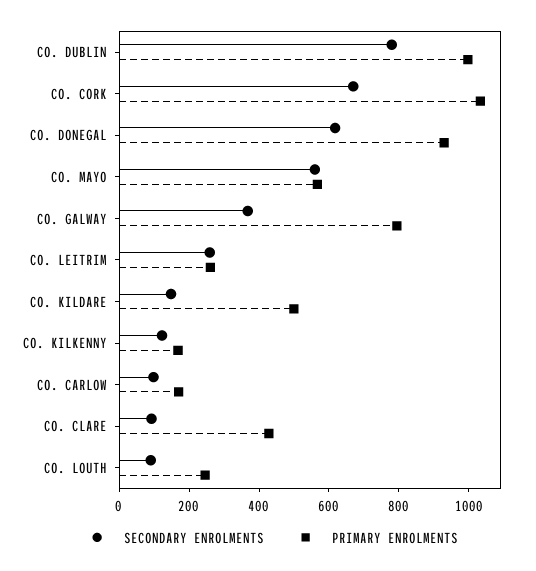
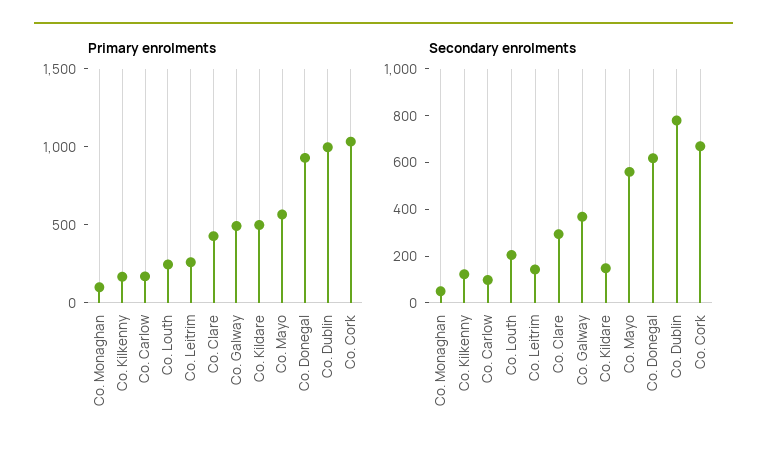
PRIMARY ENROLMENTS, CO. GALWAY: 800 -> 500
SECONDARY ENROLMENTS, CO. LEITRIM: 250 -> 150
SECONDARY ENROLMENTS, CO. CLARE: 100 -> 300
SECONDARY ENROLMENTS, CO. LOUTH: 100 -> 200
PRIMARY ENROLMENTS, Co. Monaghan: none -> 100
SECONDARY ENROLMENTS, Co. Monaghan: none -> 50

